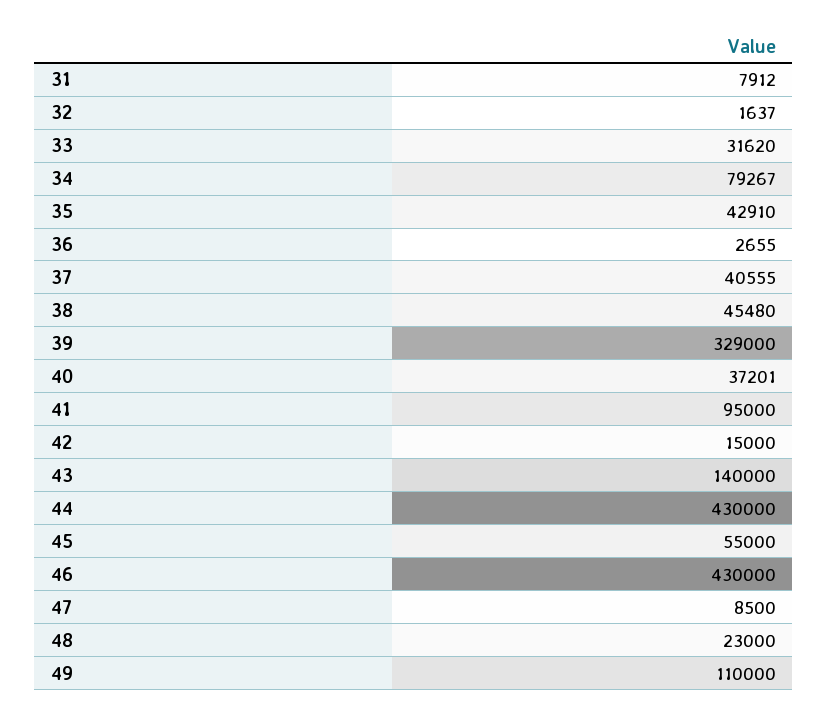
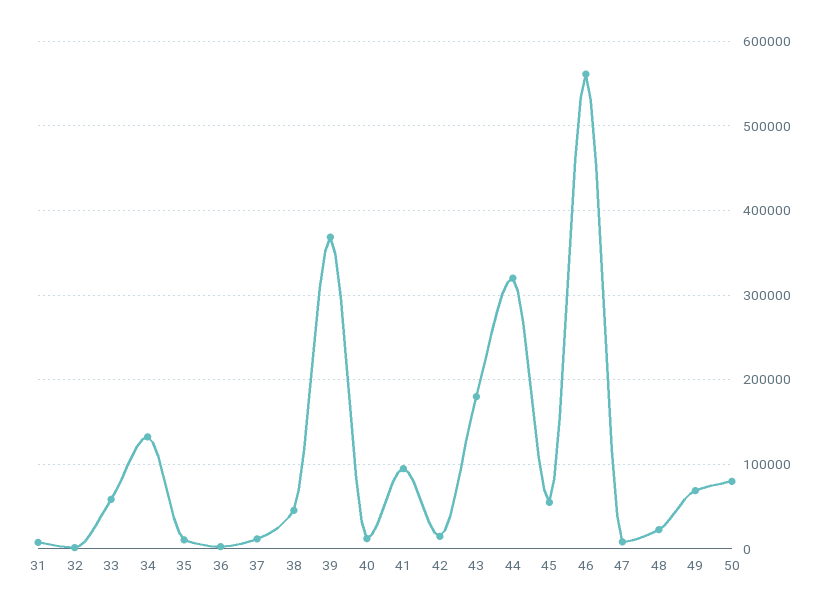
33: 31620 -> 60000
34: 79267 -> 130000
35: 42910 -> 10000
37: 40555 -> 10000
39: 329000 -> 370000
40: 37201 -> 10000
43: 140000 -> 180000
44: 430000 -> 320000
46: 430000 -> 560000
49: 110000 -> 70000
50: none -> 80000

